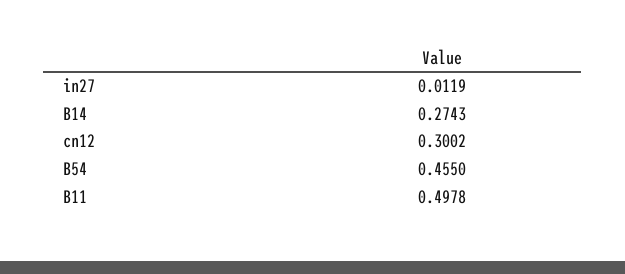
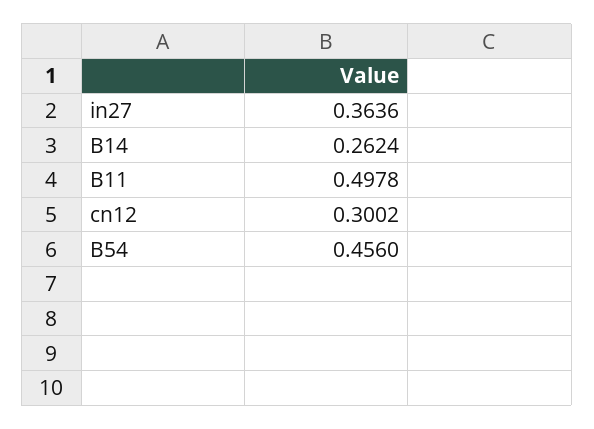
in27: 0.0119 -> 0.3636
B14: 0.2743 -> 0.2624
B54: 0.455 -> 0.456

